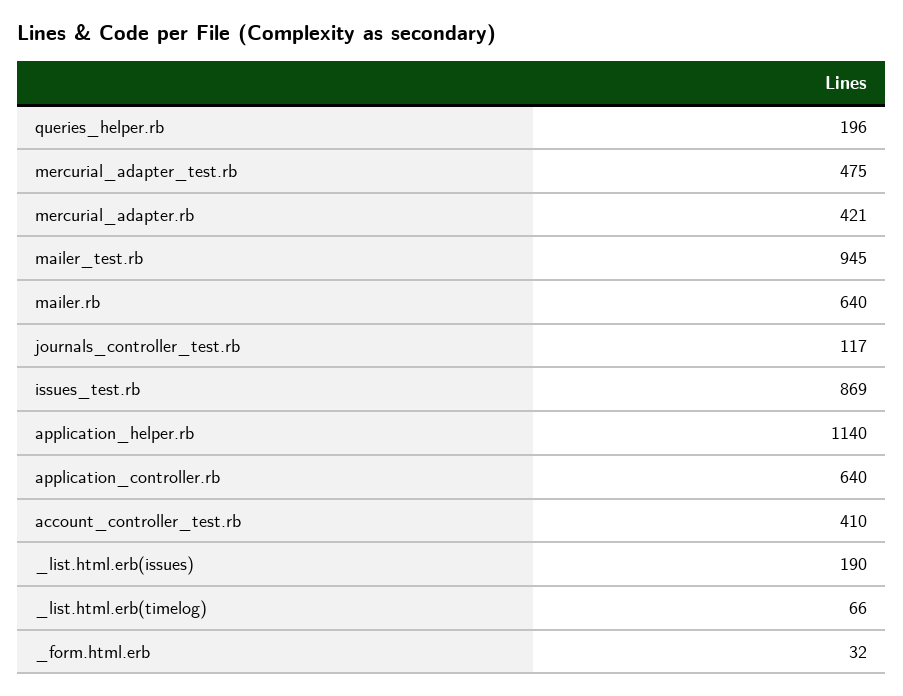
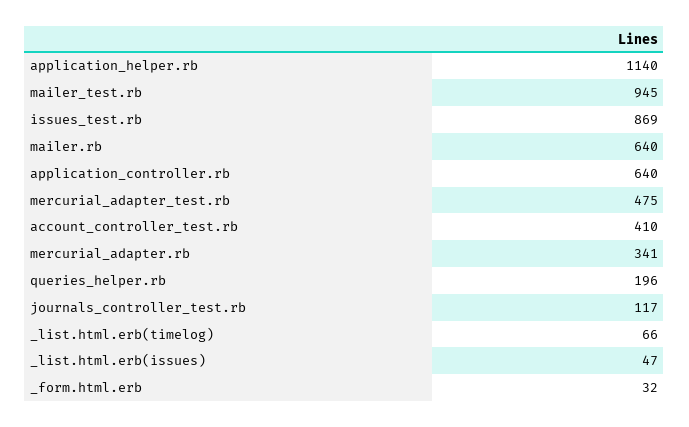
mercurial_adapter.rb: 421 -> 341
_list.html.erb(issues): 190 -> 47

